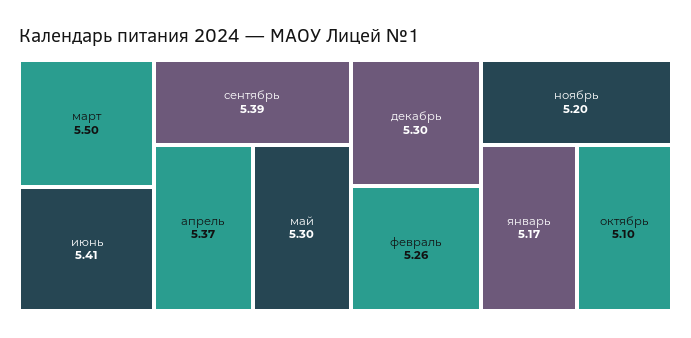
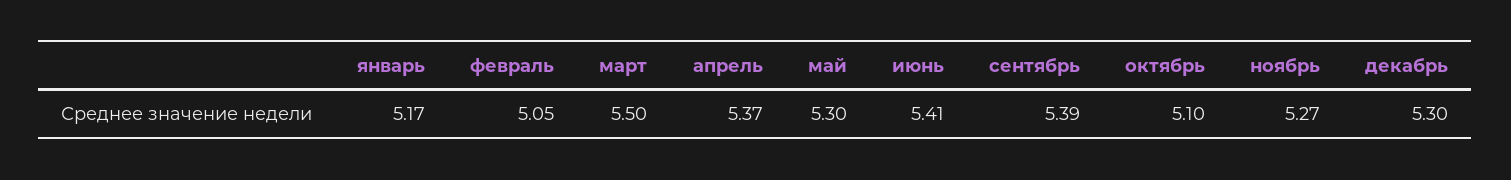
февраль: 5.26 -> 5.05
ноябрь: 5.2 -> 5.27

